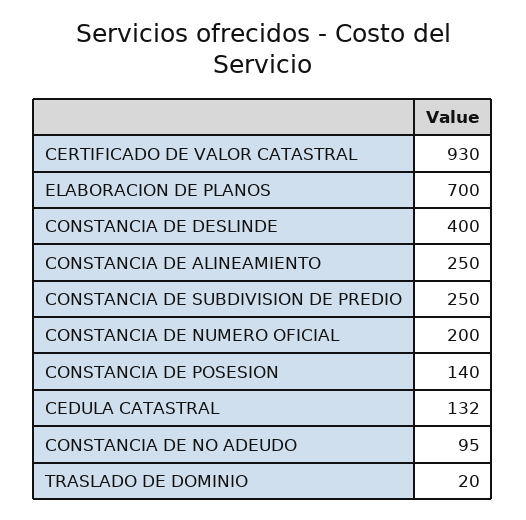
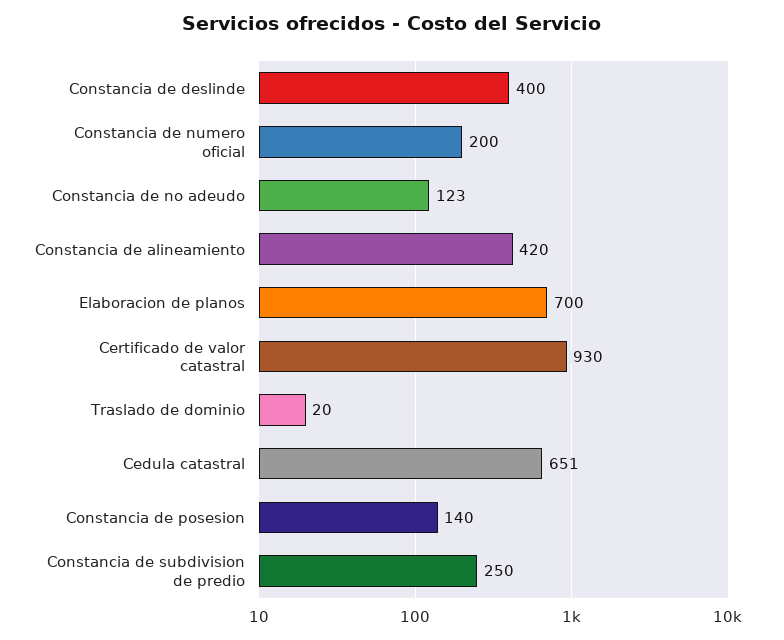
CONSTANCIA DE ALINEAMIENTO: 250 -> 420
CEDULA CATASTRAL: 132 -> 651
CONSTANCIA DE NO ADEUDO: 95 -> 123

